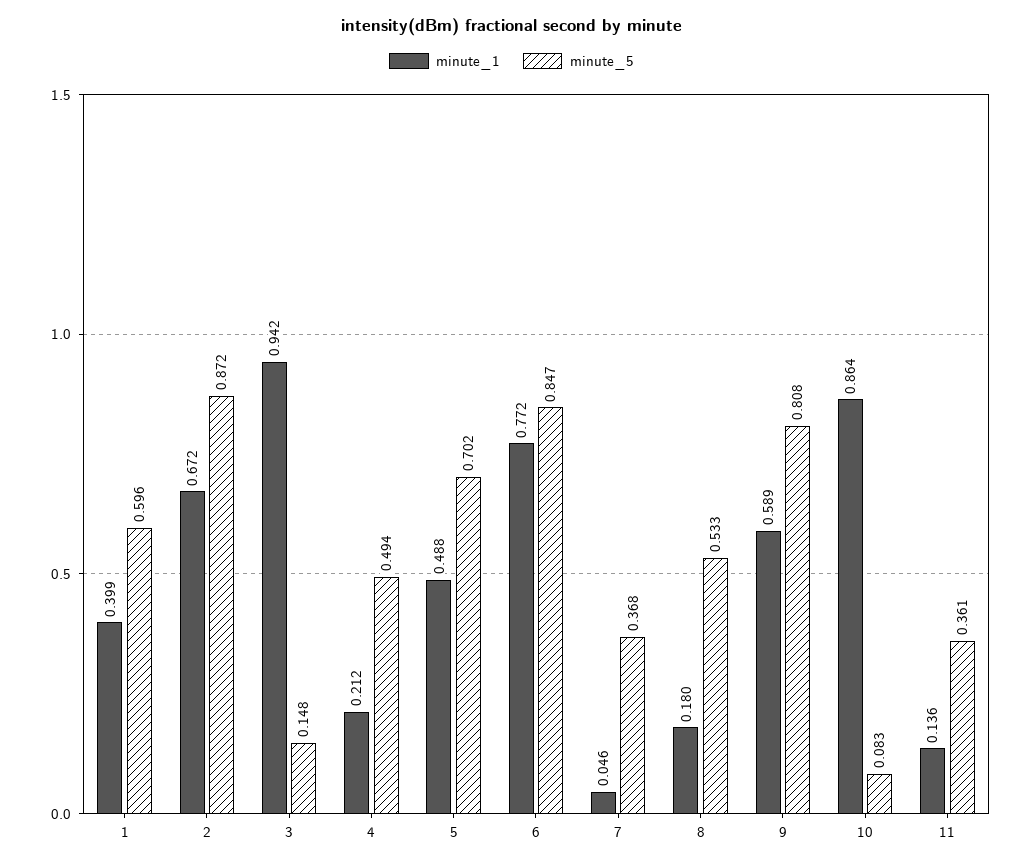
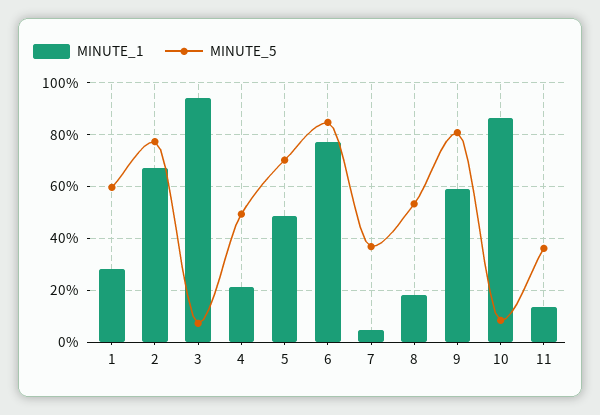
minute_1, 1: 0.399 -> 0.275
minute_5, 2: 0.872 -> 0.775
minute_5, 3: 0.148 -> 0.075

